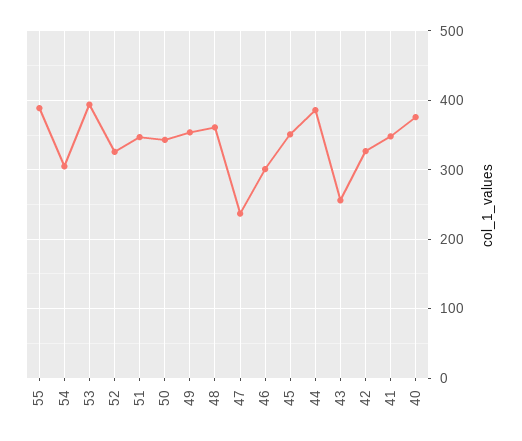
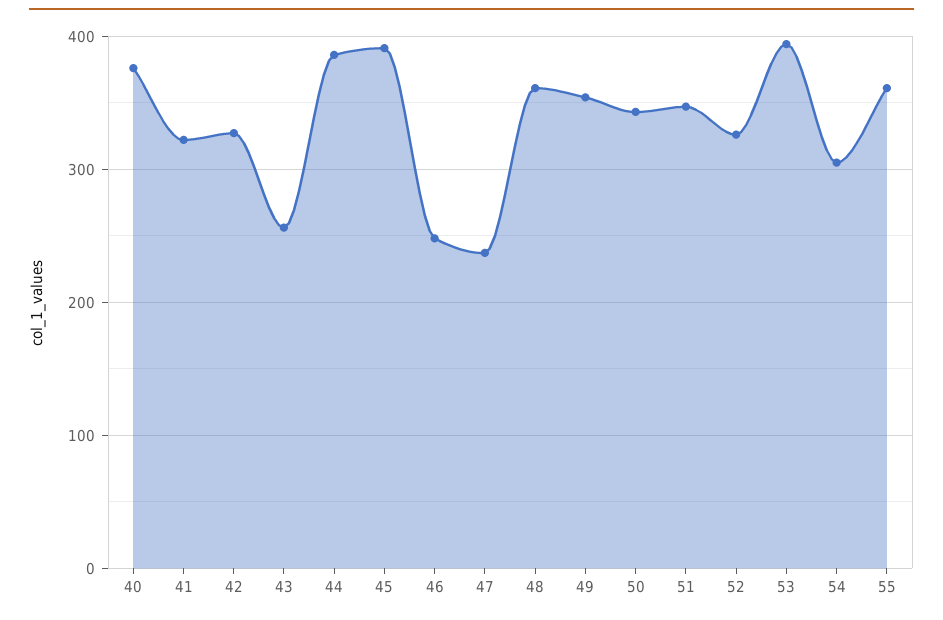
55: 390 -> 360
46: 300 -> 250
45: 350 -> 390
41: 350 -> 320

